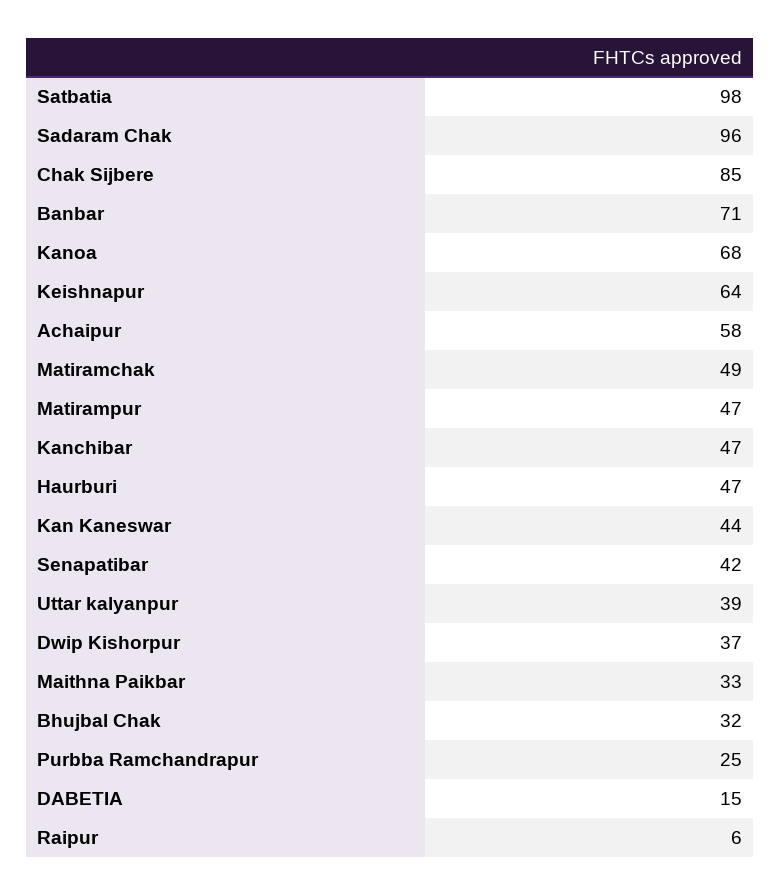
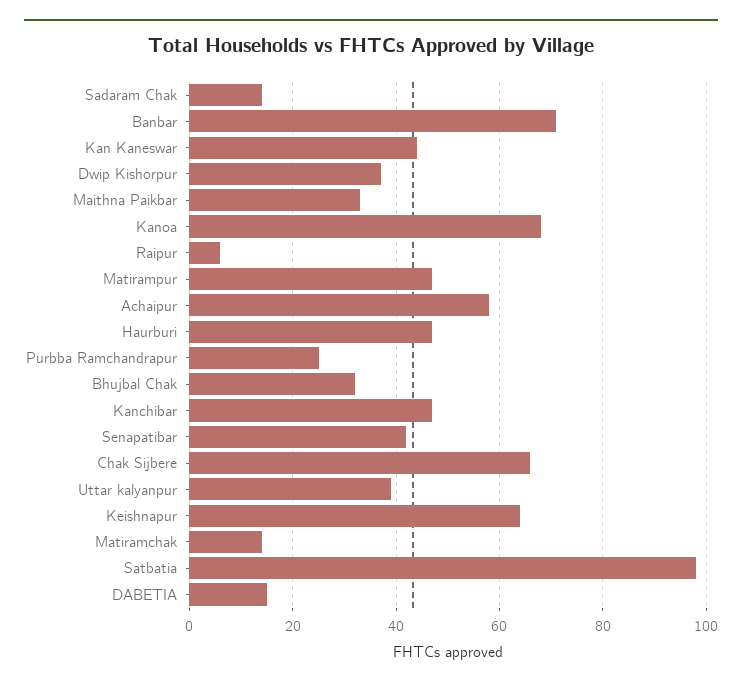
Sadaram Chak: 96 -> 15
Chak Sijbere: 85 -> 65
Matiramchak: 49 -> 15

